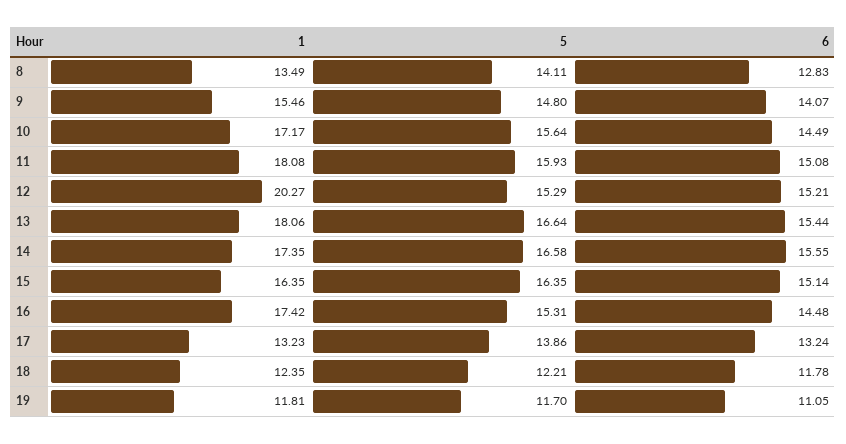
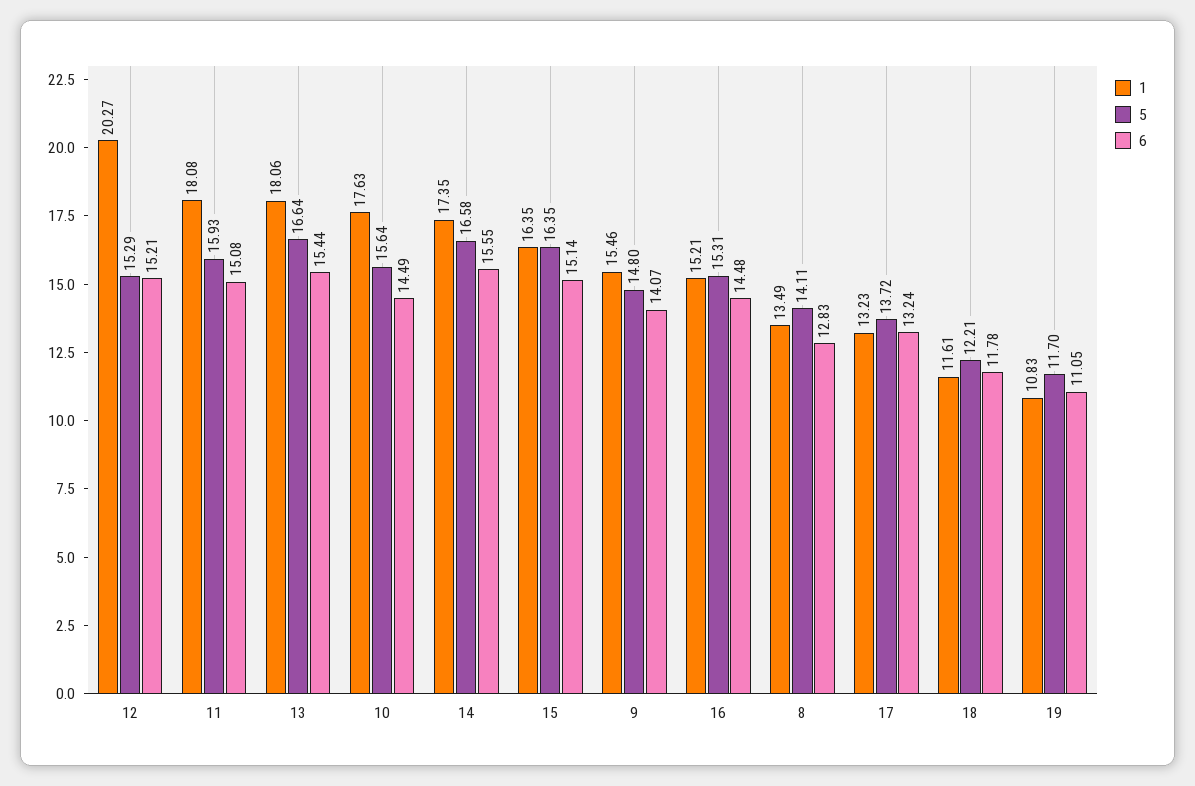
1, 10: 17.17 -> 17.63
1, 16: 17.42 -> 15.21
5, 17: 13.86 -> 13.72
1, 18: 12.35 -> 11.61
1, 19: 11.81 -> 10.83

